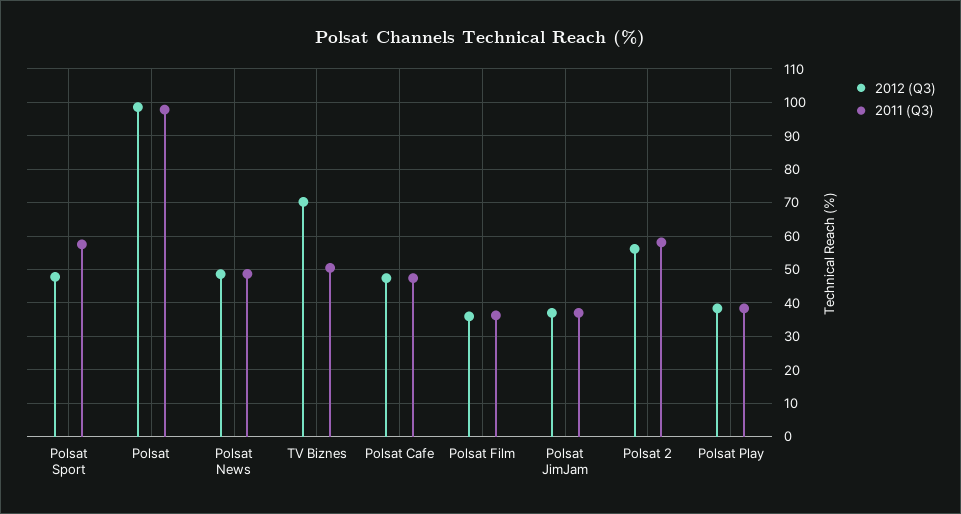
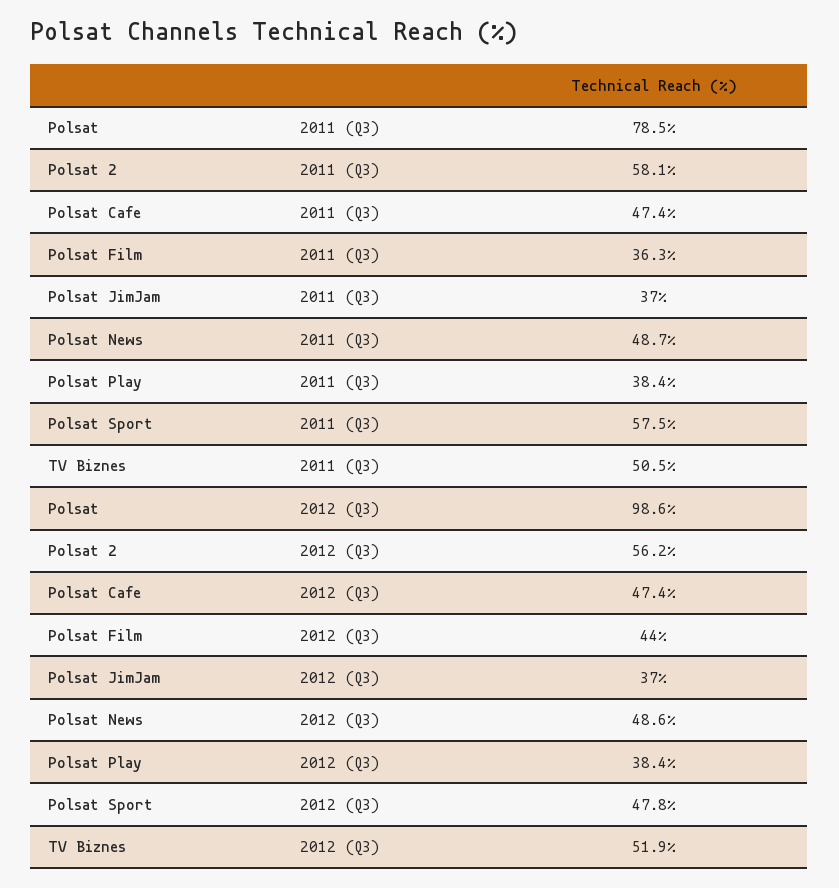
2011 (Q3), Polsat: 98 -> 78.5
2012 (Q3), TV Biznes: 70 -> 51.9
2012 (Q3), Polsat Film: 36 -> 44

